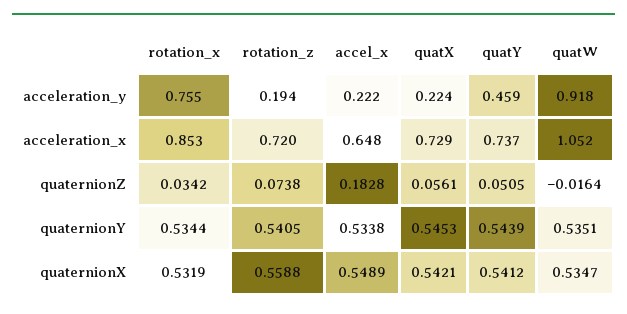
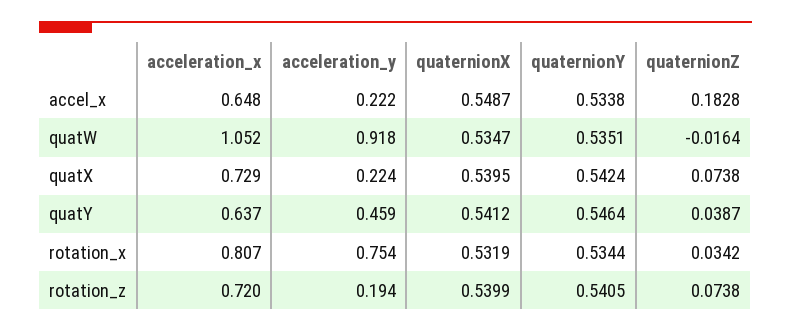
rotation_x, acceleration_y: 0.755 -> 0.754
rotation_x, acceleration_x: 0.853 -> 0.807
quatY, acceleration_x: 0.737 -> 0.637
quatX, quaternionZ: 0.0561 -> 0.0738
quatY, quaternionZ: 0.0505 -> 0.0387
quatX, quaternionY: 0.5453 -> 0.5424
quatY, quaternionY: 0.5439 -> 0.5464
rotation_z, quaternionX: 0.5588 -> 0.5399
accel_x, quaternionX: 0.5489 -> 0.5487
quatX, quaternionX: 0.5421 -> 0.5395

